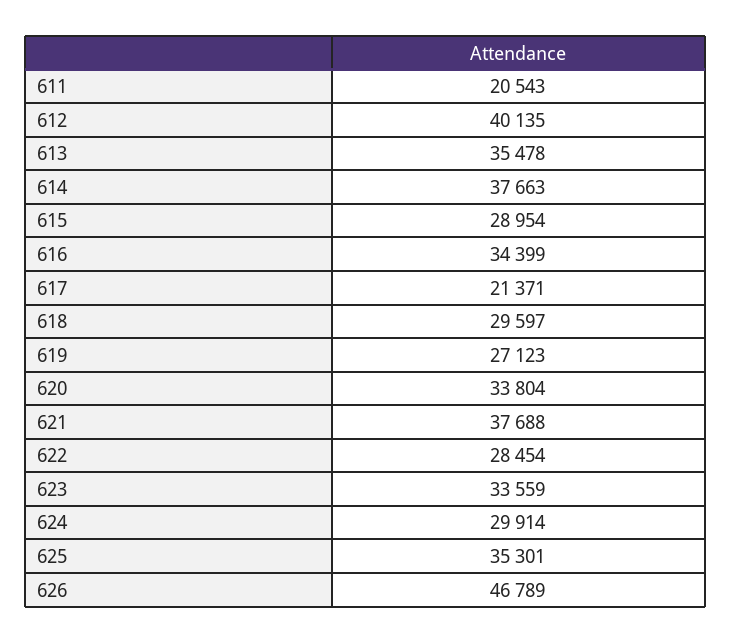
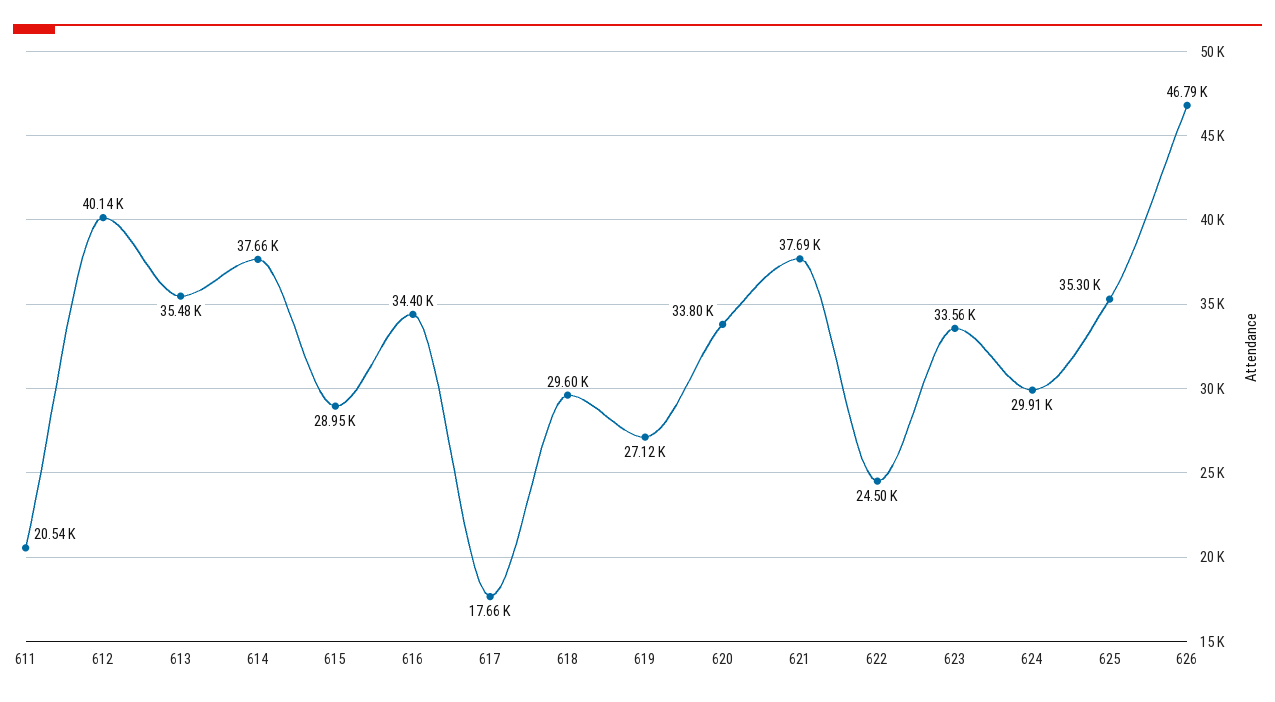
617: 21371 -> 17660
622: 28454 -> 24500

